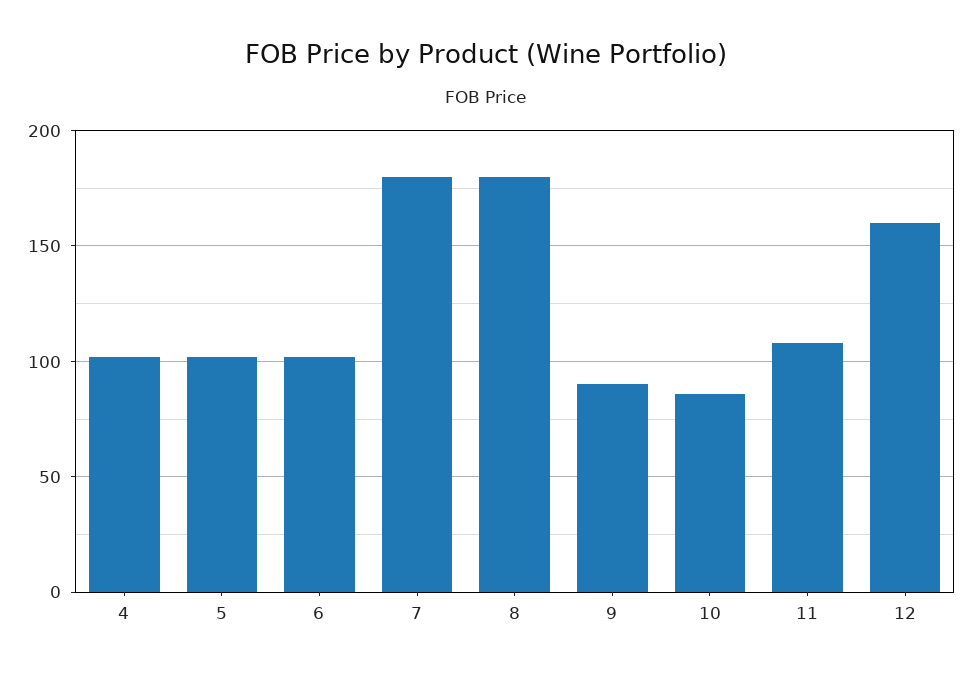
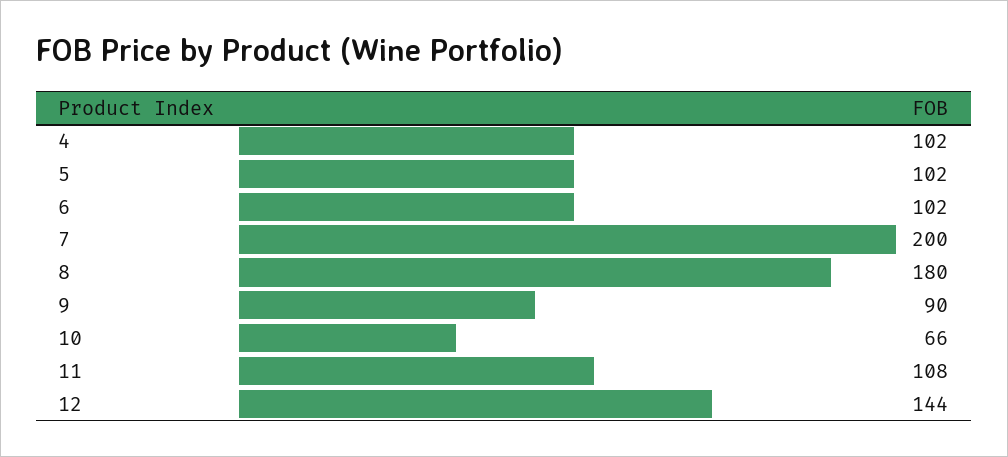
7: 180 -> 200
10: 85 -> 66
12: 160 -> 144

